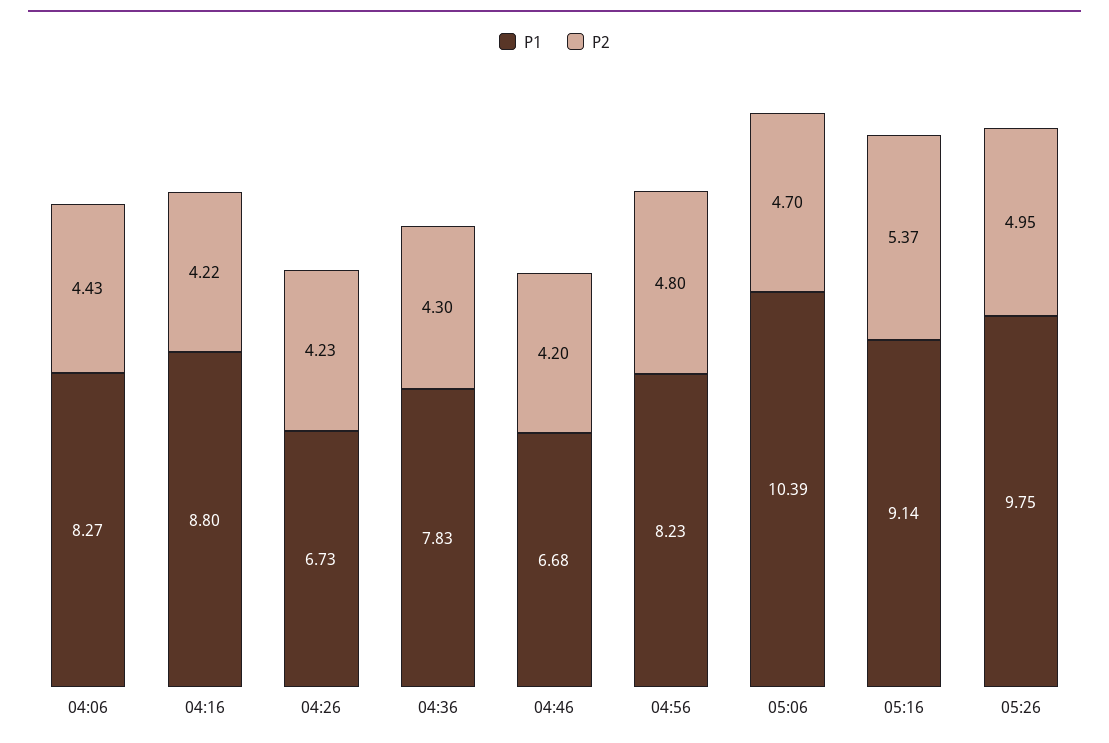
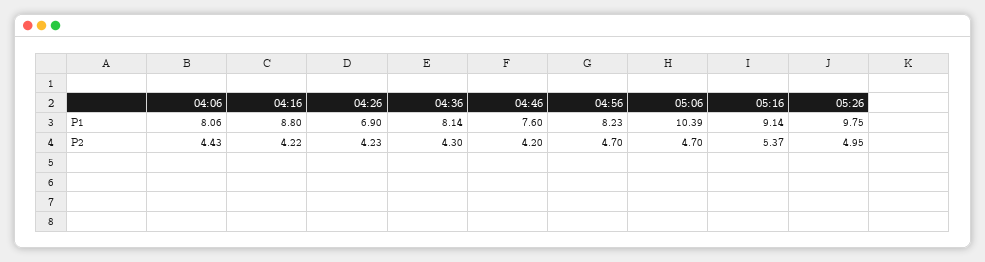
P1, 04:06: 8.27 -> 8.06
P1, 04:26: 6.73 -> 6.9
P1, 04:36: 7.83 -> 8.14
P1, 04:46: 6.68 -> 7.6
P2, 04:56: 4.8 -> 4.7

